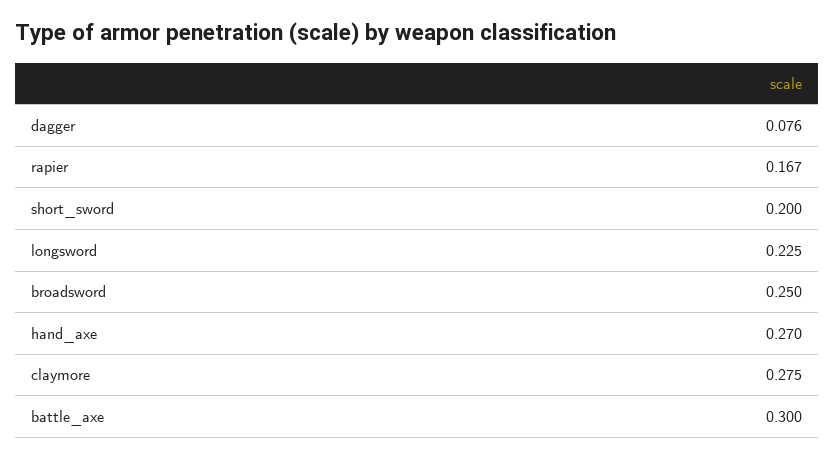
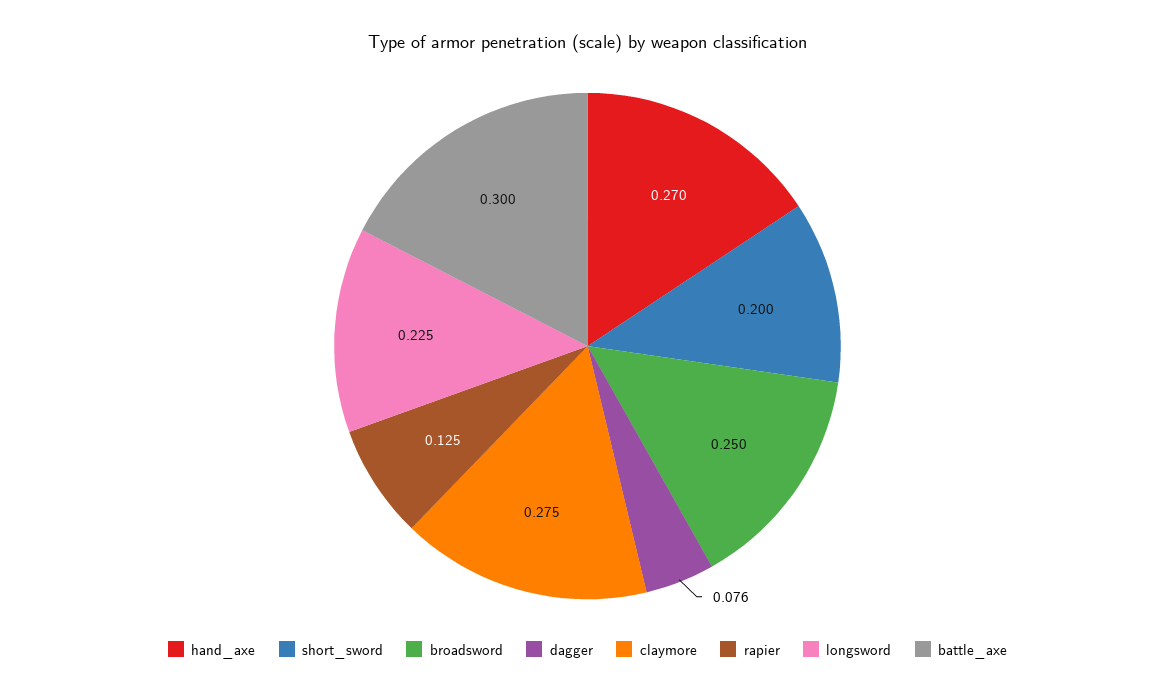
rapier: 0.167 -> 0.125

